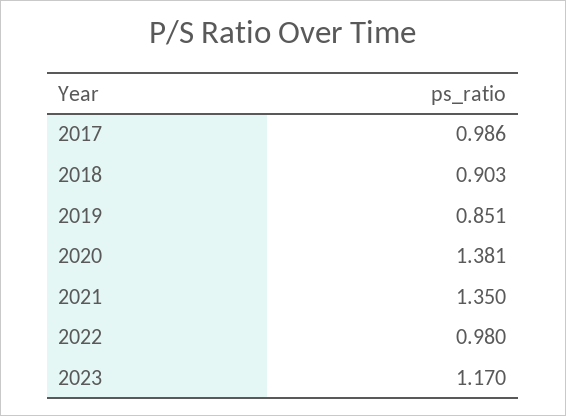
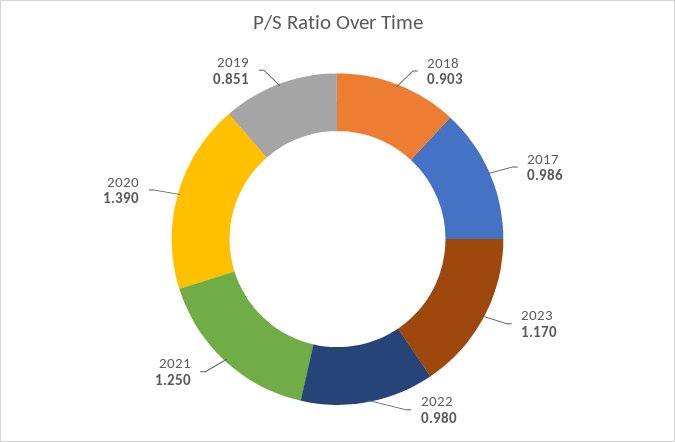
2020: 1.381 -> 1.39
2021: 1.35 -> 1.25

